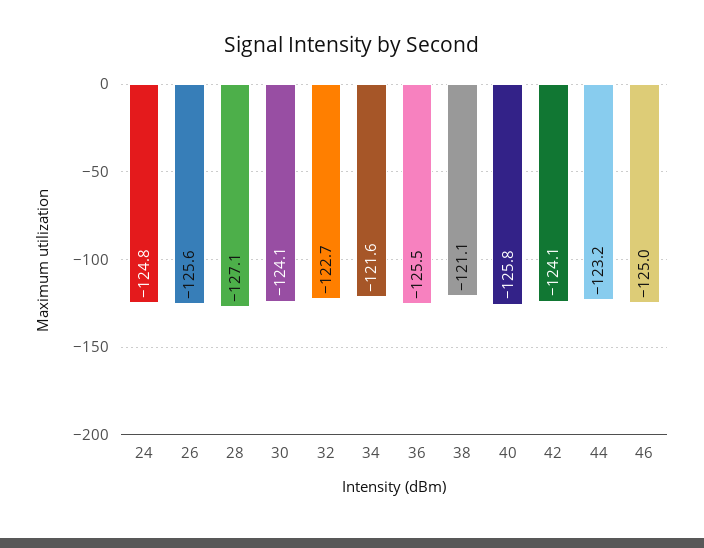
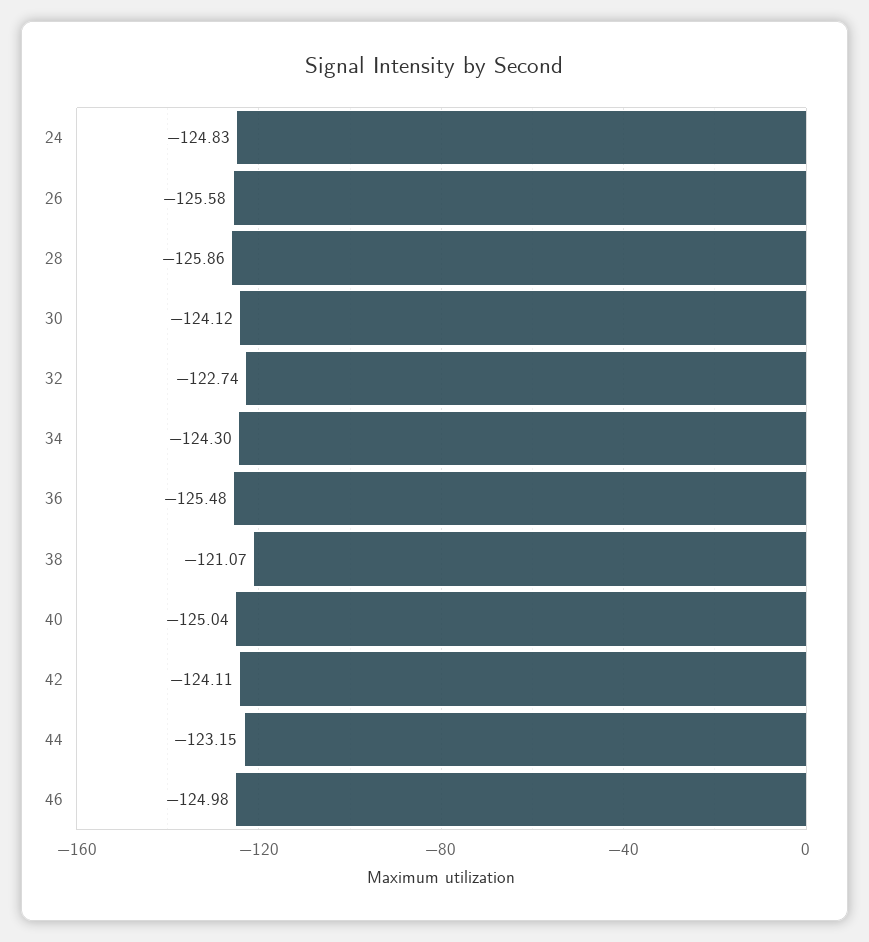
28: -127.1 -> -125.86
34: -121.6 -> -124.3
40: -125.8 -> -125.04

